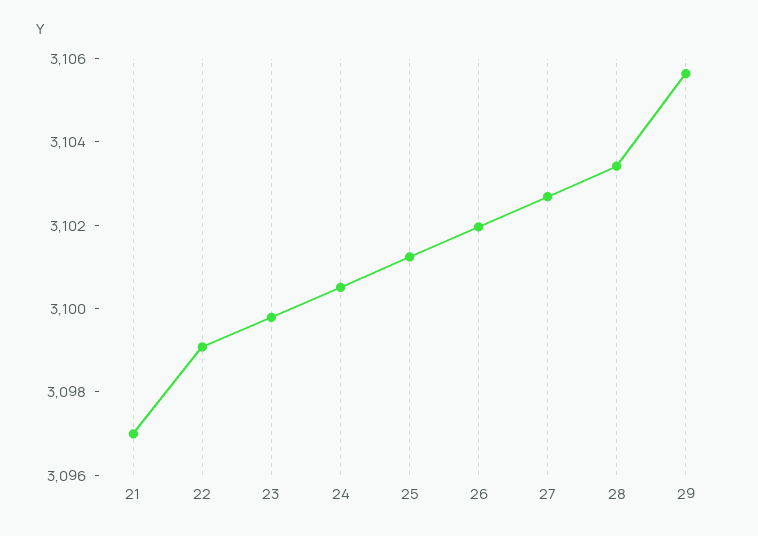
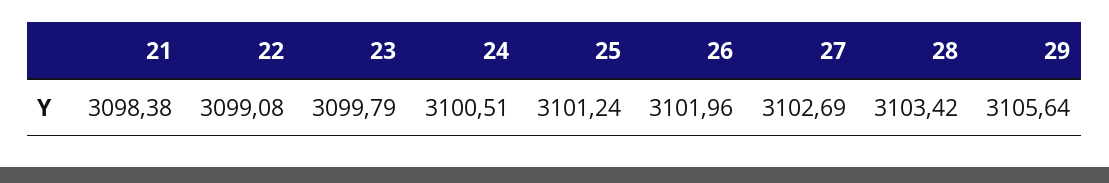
21: 3097 -> 3098.38

